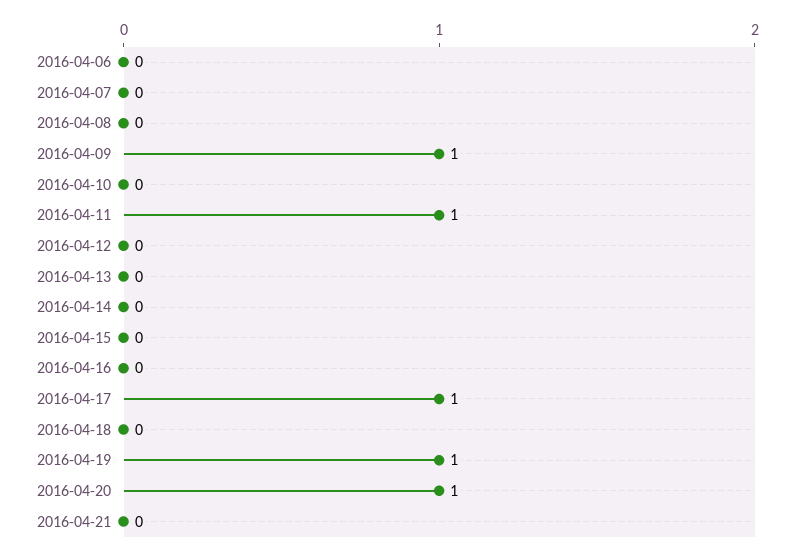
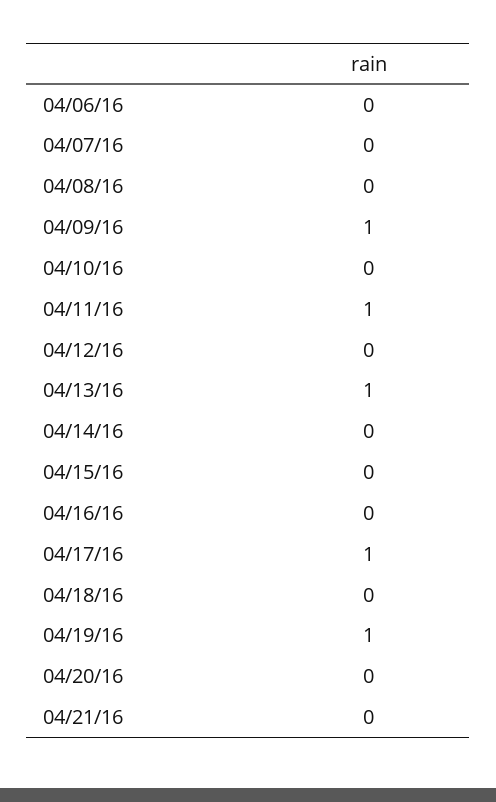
2016-04-13: 0 -> 1
2016-04-20: 1 -> 0

